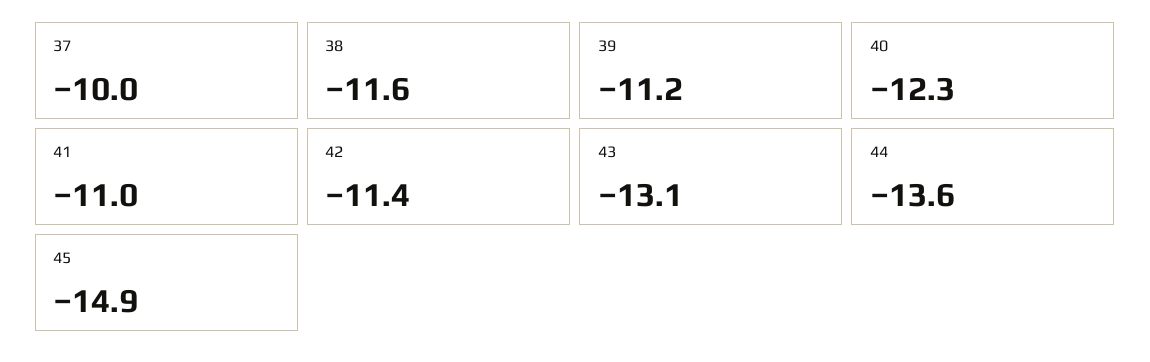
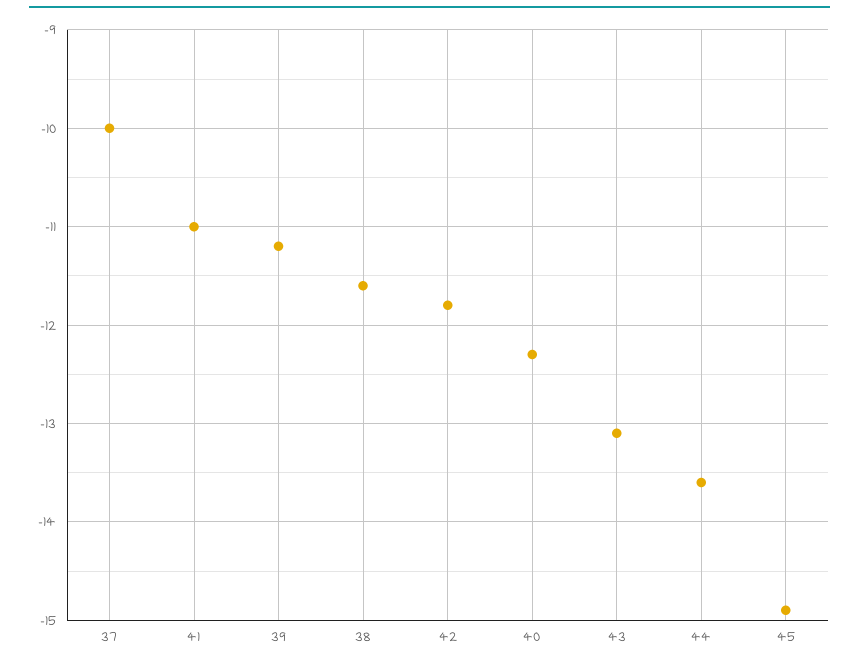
42: -11.4 -> -11.8

